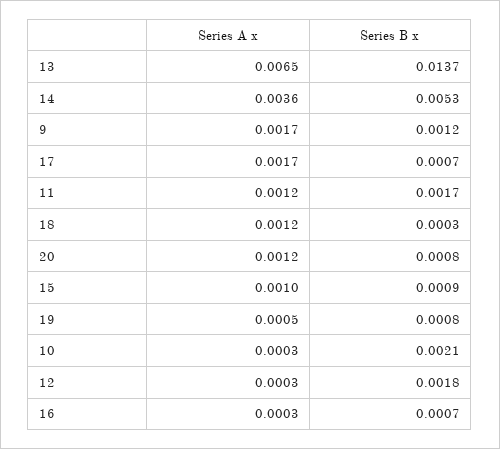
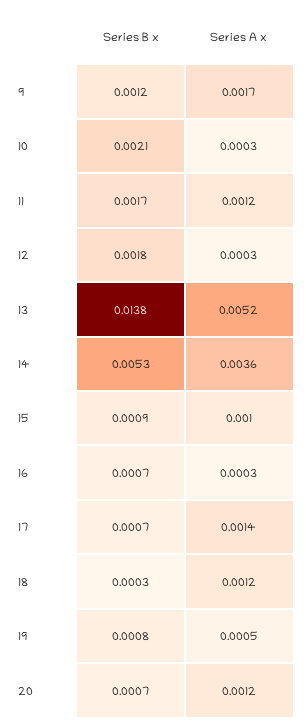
Series A x, 13: 0.0065 -> 0.0052
Series B x, 13: 0.0137 -> 0.0138
Series A x, 17: 0.0017 -> 0.0014
Series B x, 20: 0.0008 -> 0.0007

